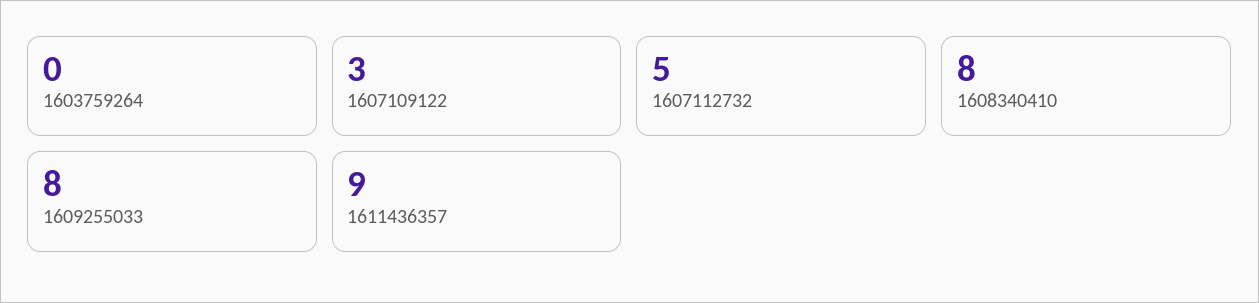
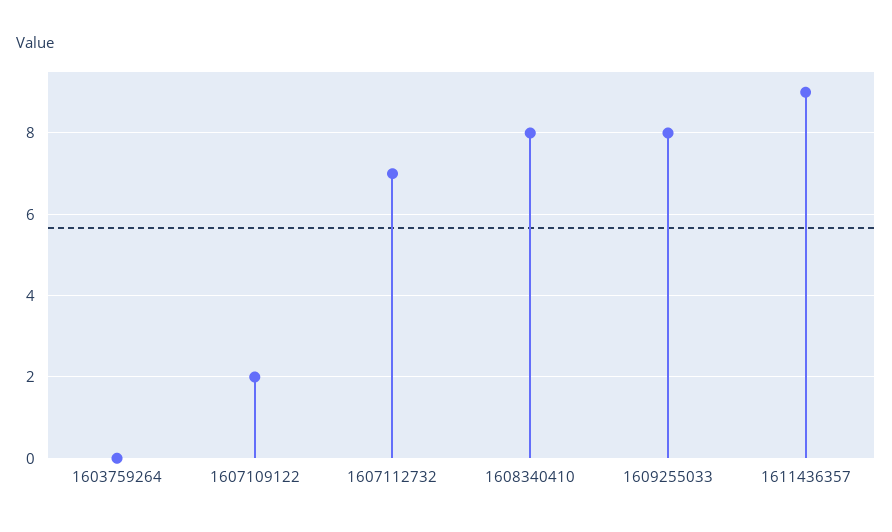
1607109122: 3 -> 2
1607112732: 5 -> 7

